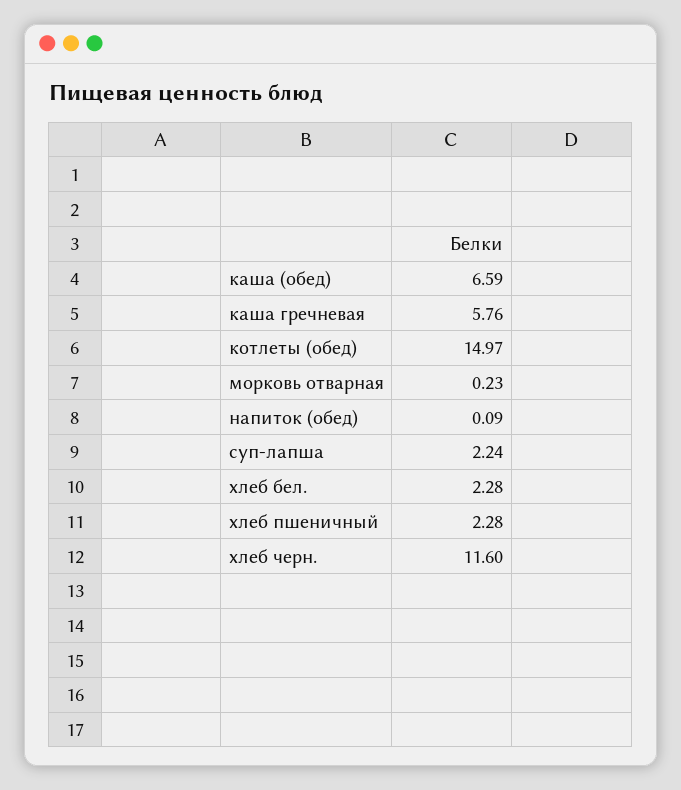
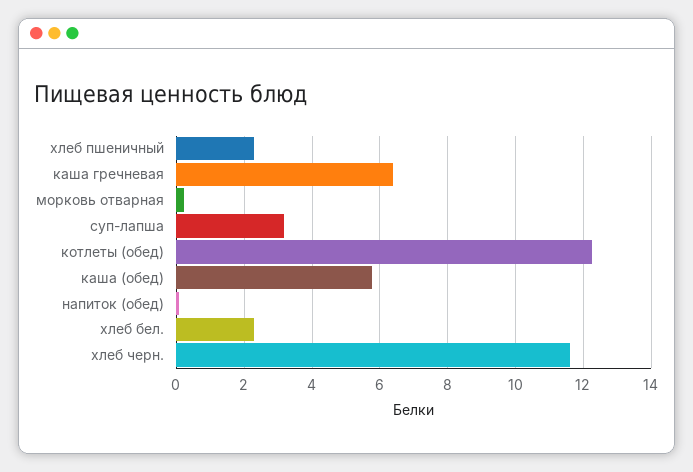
каша (обед): 6.59 -> 5.8
каша гречневая: 5.76 -> 6.4
котлеты (обед): 14.97 -> 12.2
суп-лапша: 2.24 -> 3.2

